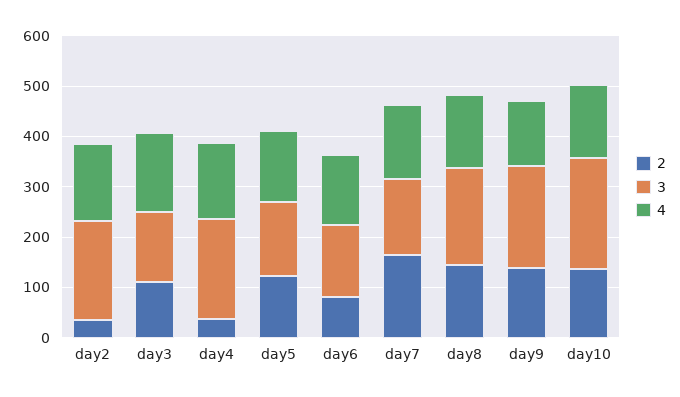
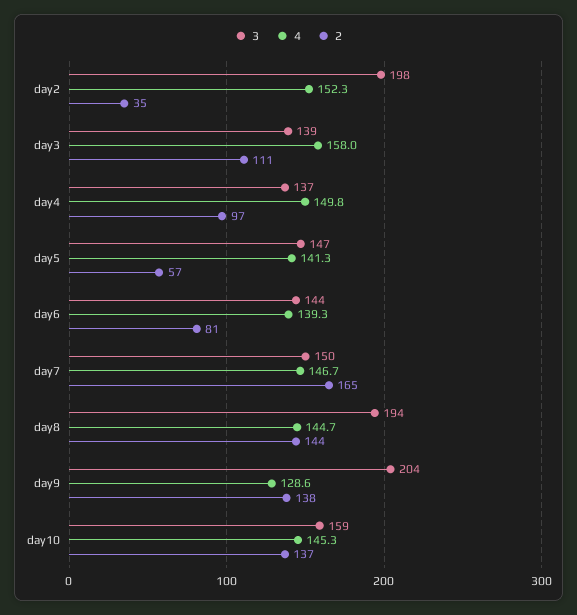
2, day4: 40 -> 97
3, day4: 200 -> 137
2, day5: 120 -> 57
3, day10: 220 -> 159

